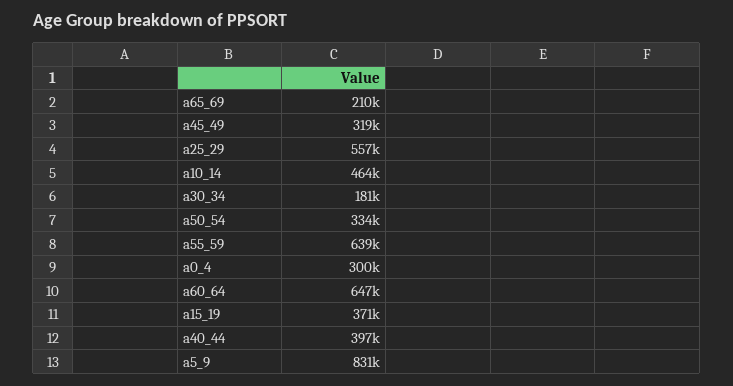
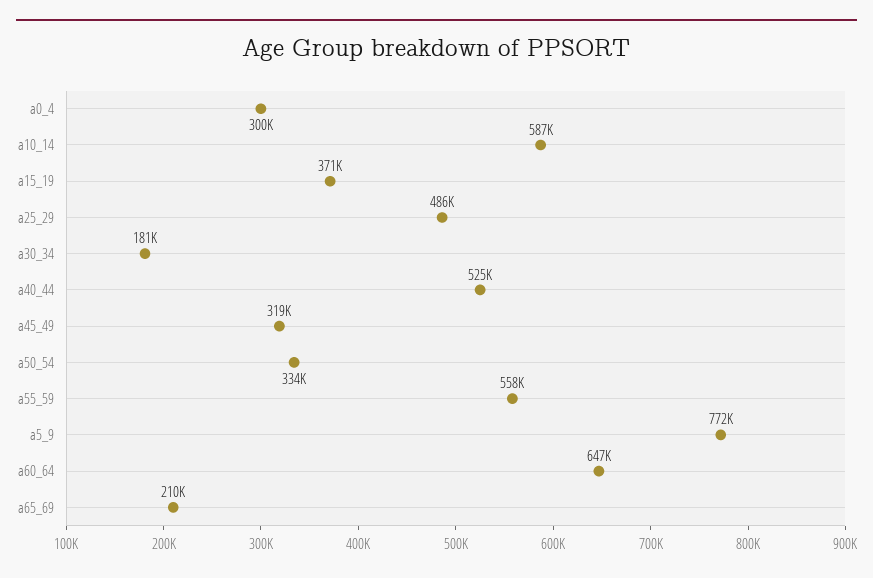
a25_29: 557000 -> 486000
a10_14: 464000 -> 587000
a55_59: 639000 -> 558000
a40_44: 397000 -> 525000
a5_9: 831000 -> 772000

